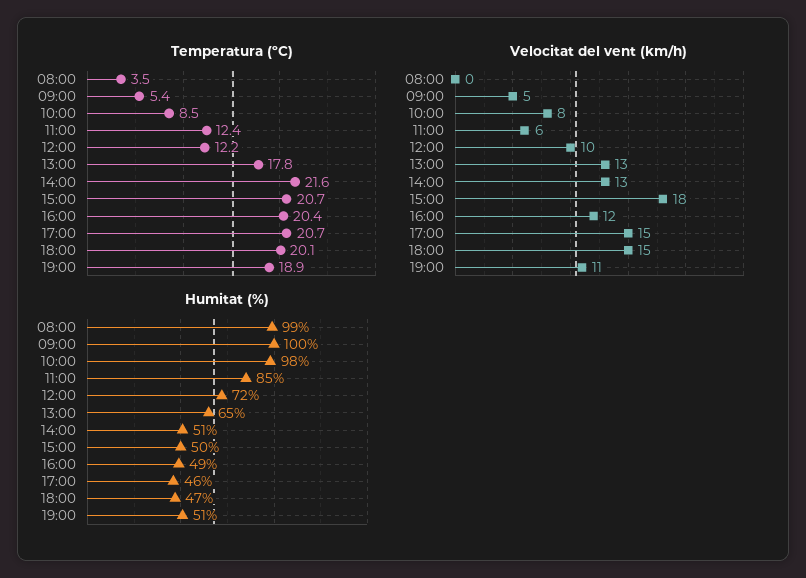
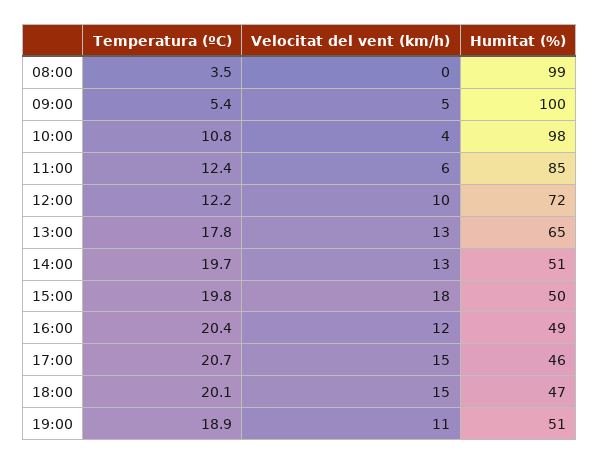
Temperatura (ºC), 10:00: 8.5 -> 10.8
Temperatura (ºC), 14:00: 21.6 -> 19.7
Temperatura (ºC), 15:00: 20.7 -> 19.8
Velocitat del vent (km/h), 10:00: 8 -> 4

